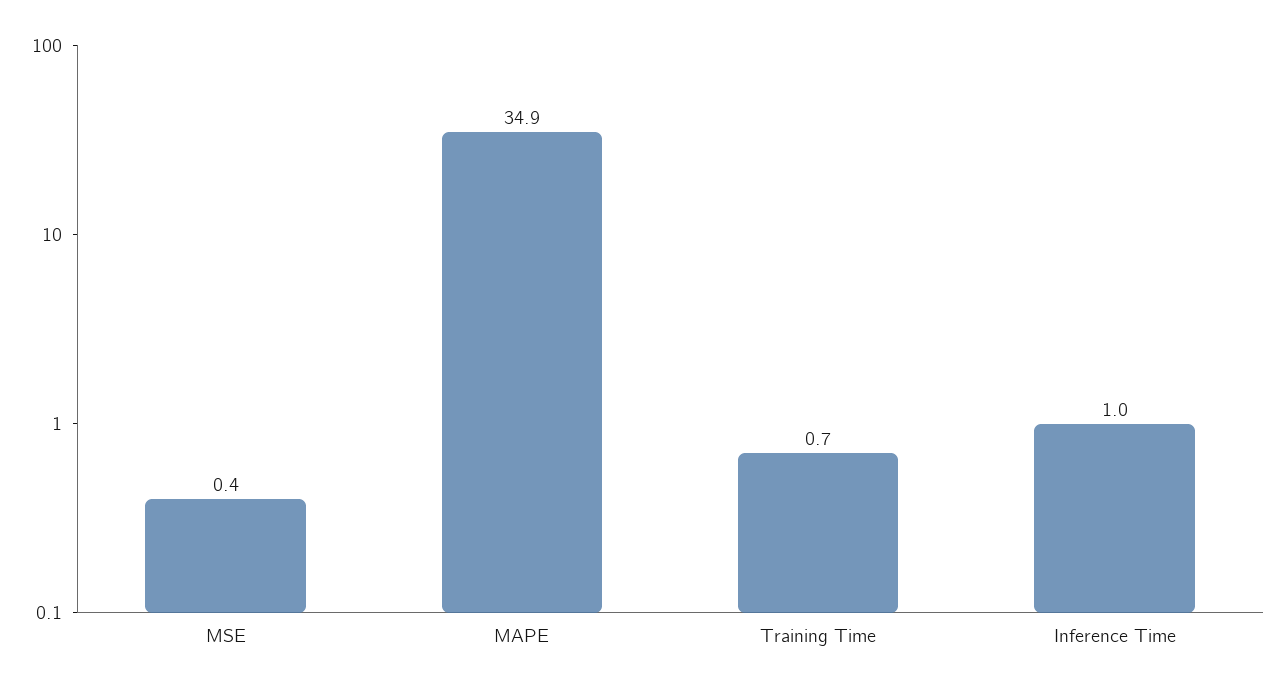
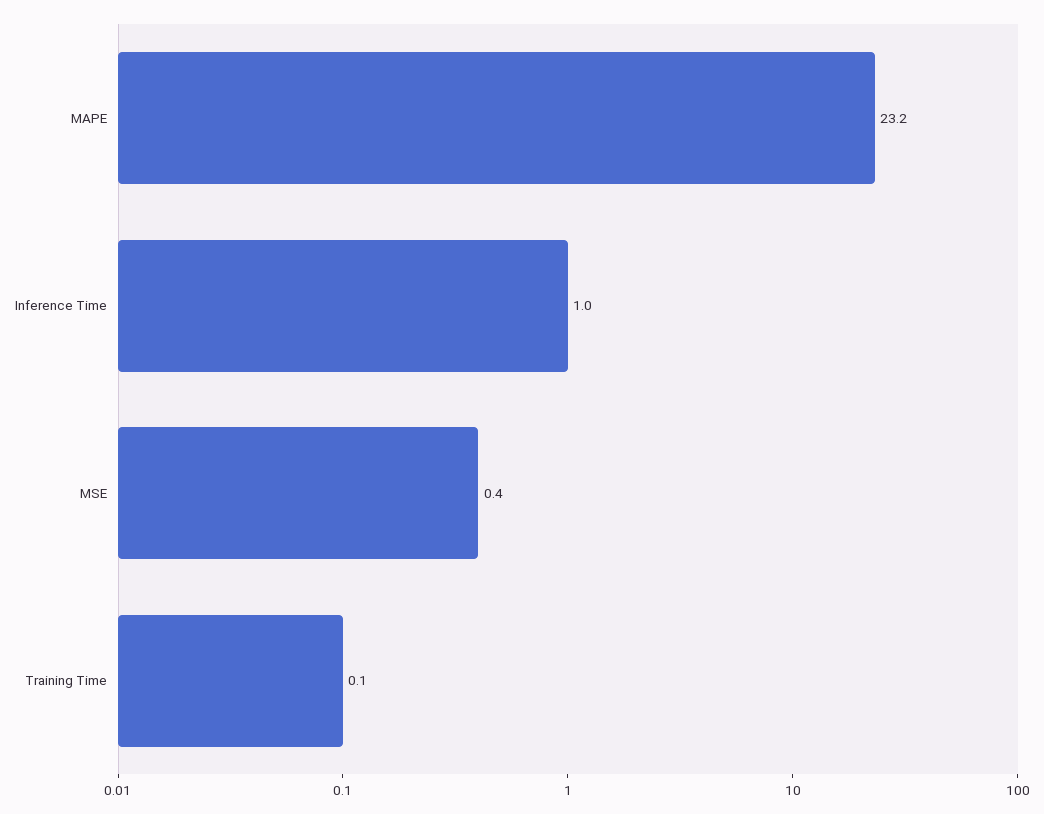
MAPE: 34.9 -> 23.2
Training Time: 0.7 -> 0.1

